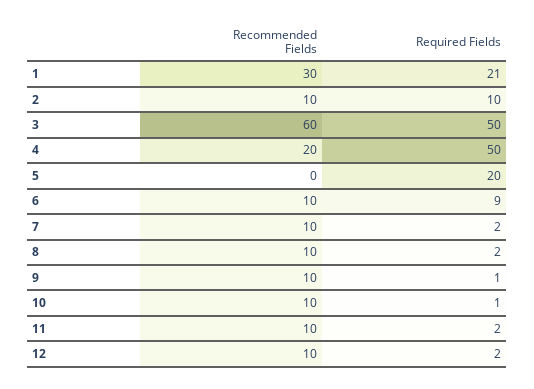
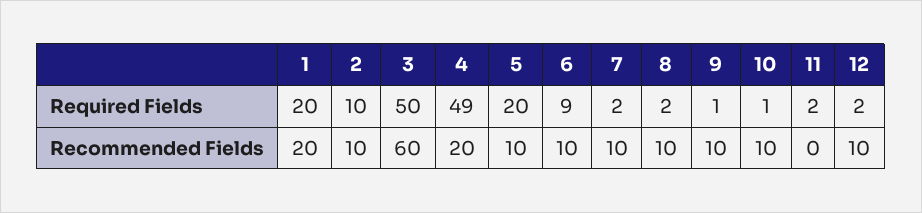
Recommended Fields, 1: 30 -> 20
Required Fields, 1: 21 -> 20
Required Fields, 4: 50 -> 49
Recommended Fields, 5: 0 -> 10
Recommended Fields, 11: 10 -> 0

